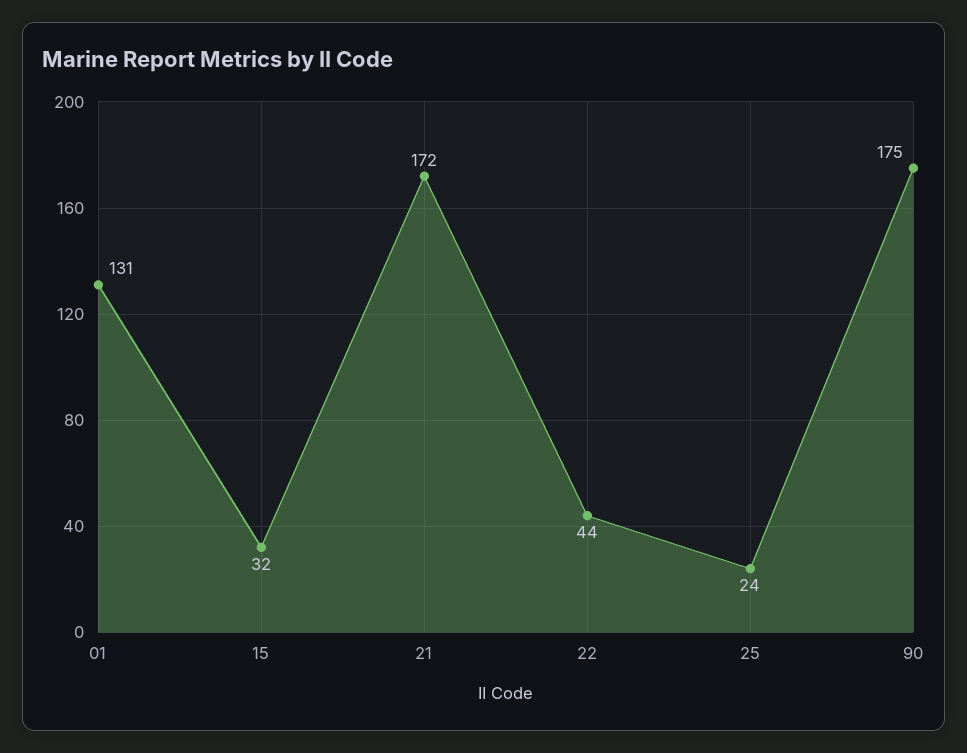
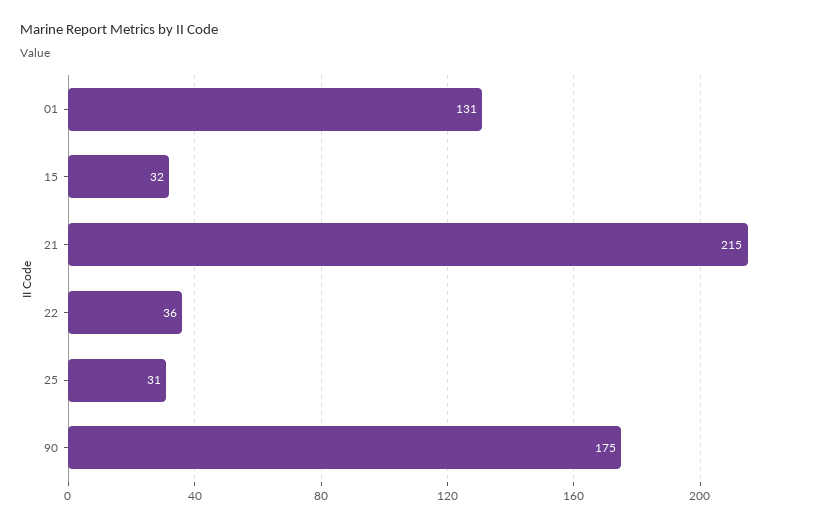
21: 172 -> 215
22: 44 -> 36
25: 24 -> 31

